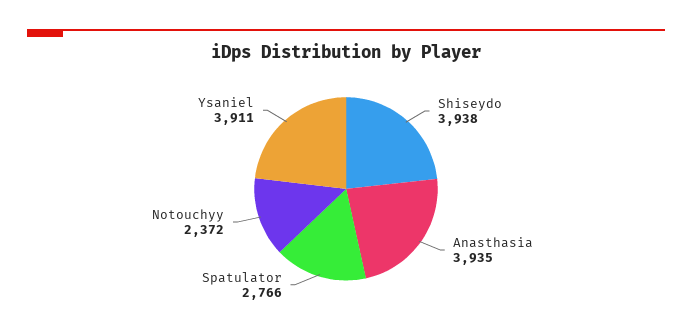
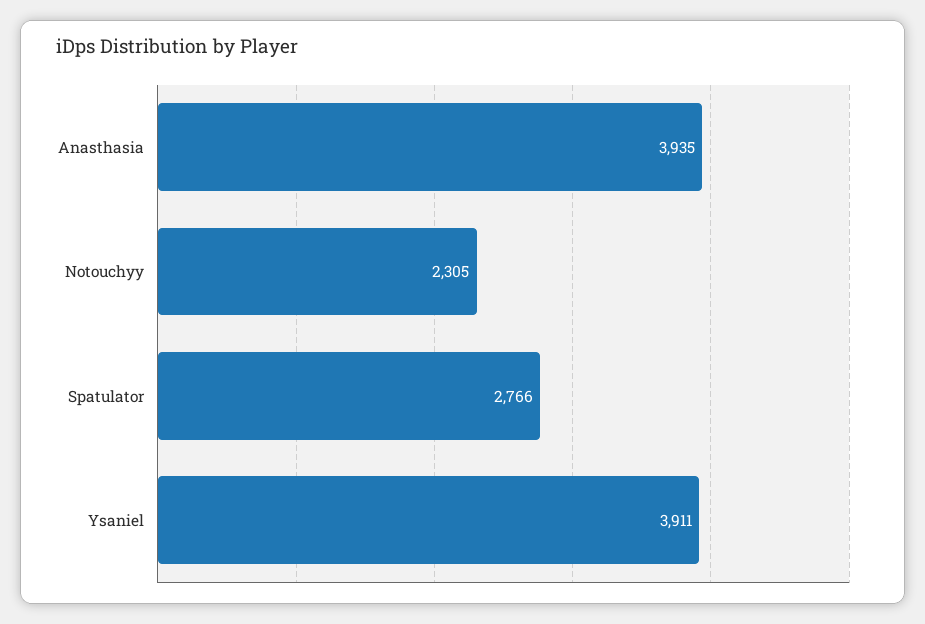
Shiseydo: 3938 -> none
Notouchyy: 2372 -> 2305

